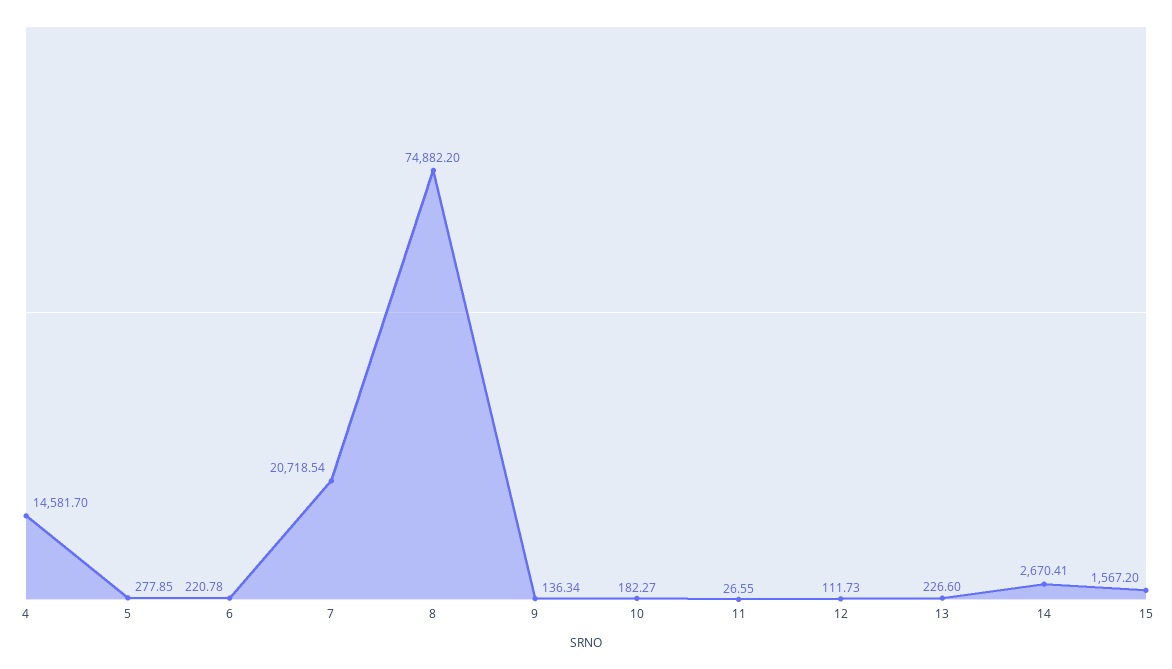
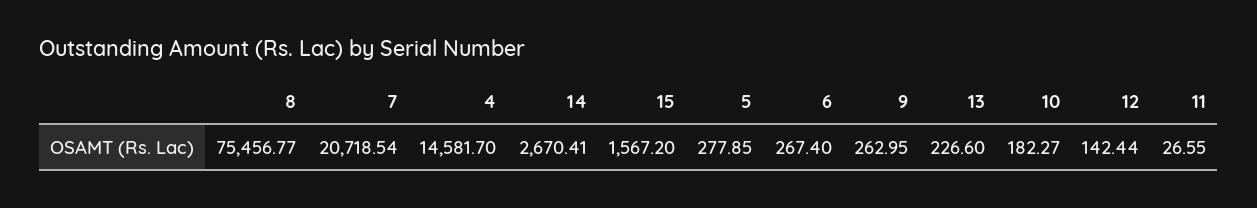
6: 220.78 -> 267.4
8: 74882.2 -> 75456.77
9: 136.34 -> 262.95
12: 111.73 -> 142.44

